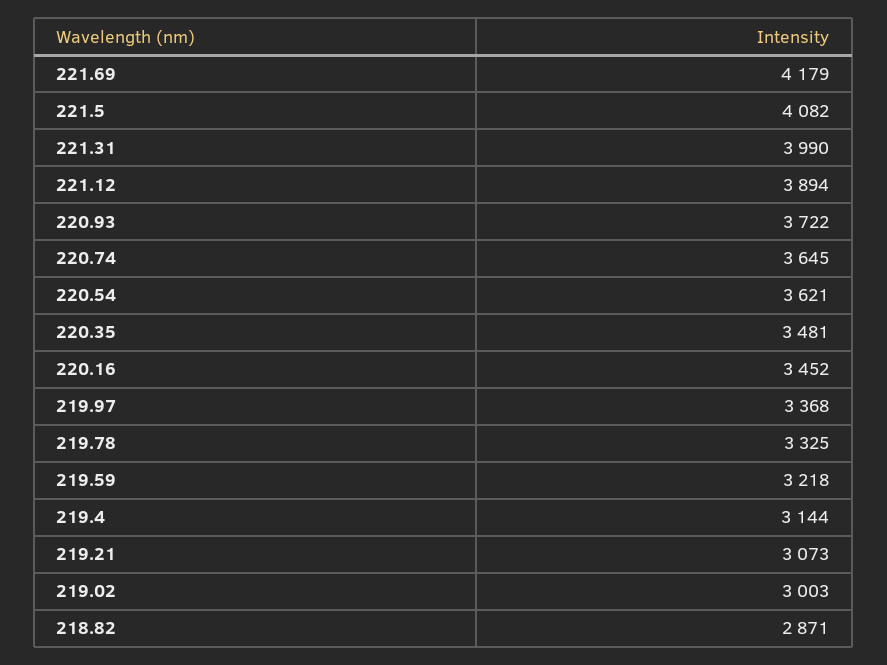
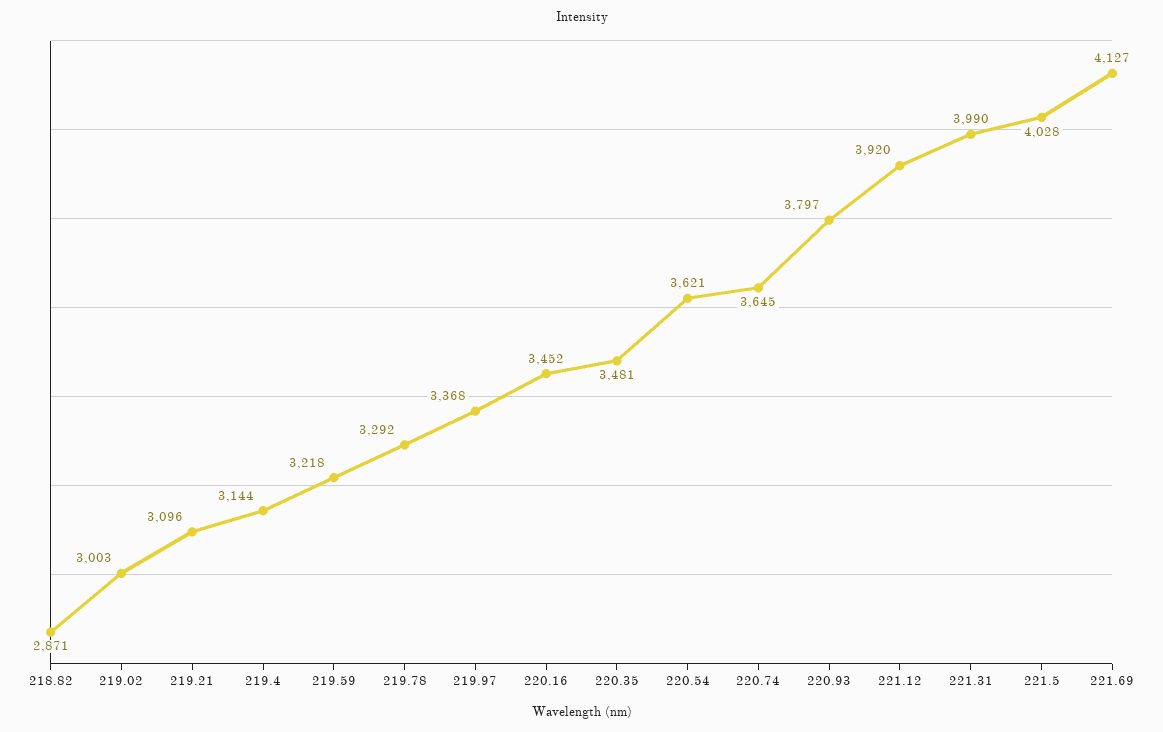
221.69: 4179 -> 4127
221.5: 4082 -> 4028
221.12: 3894 -> 3920
220.93: 3722 -> 3797
219.78: 3325 -> 3292
219.21: 3073 -> 3096

